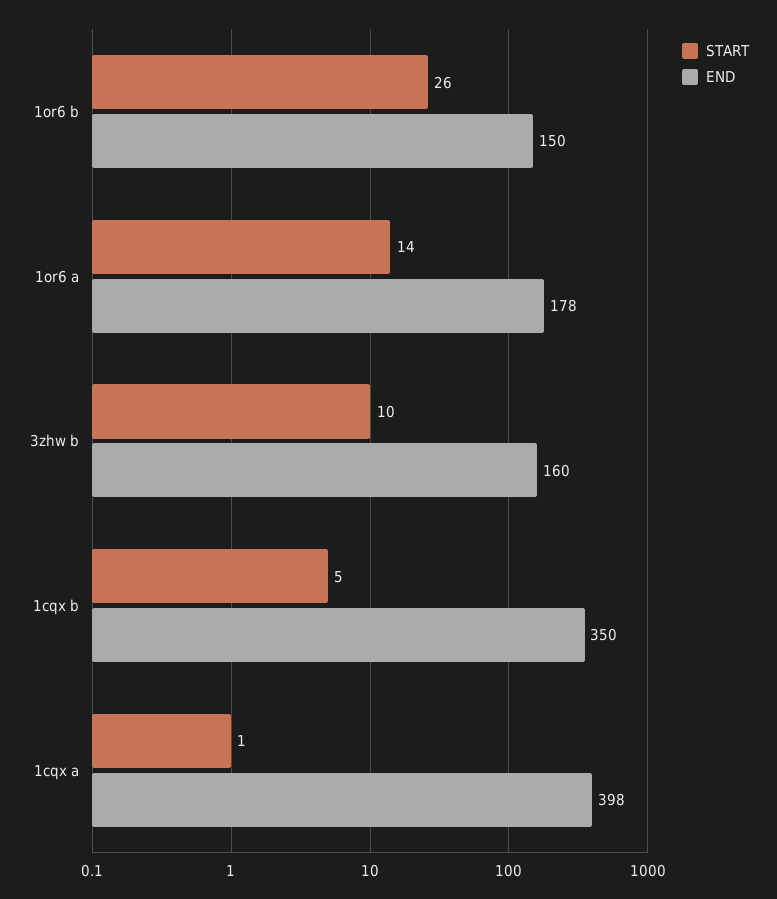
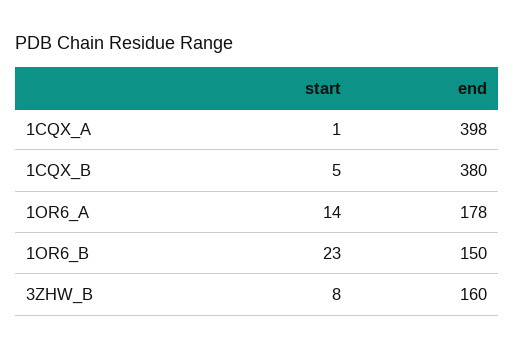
START, 1or6 b: 26 -> 23
START, 3zhw b: 10 -> 8
END, 1cqx b: 350 -> 380

